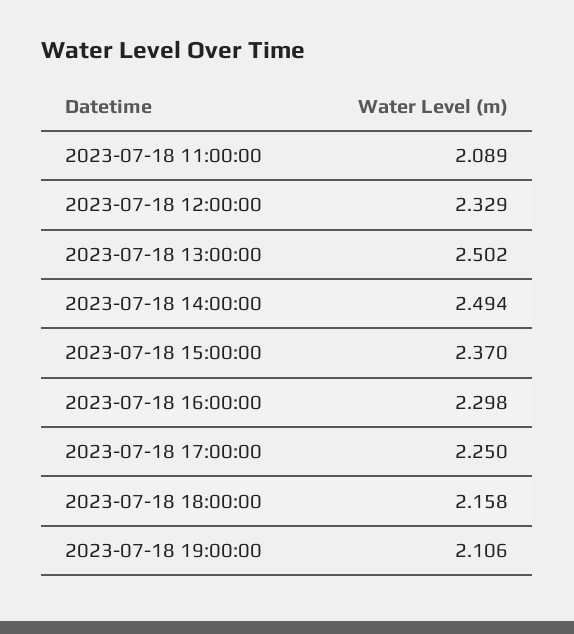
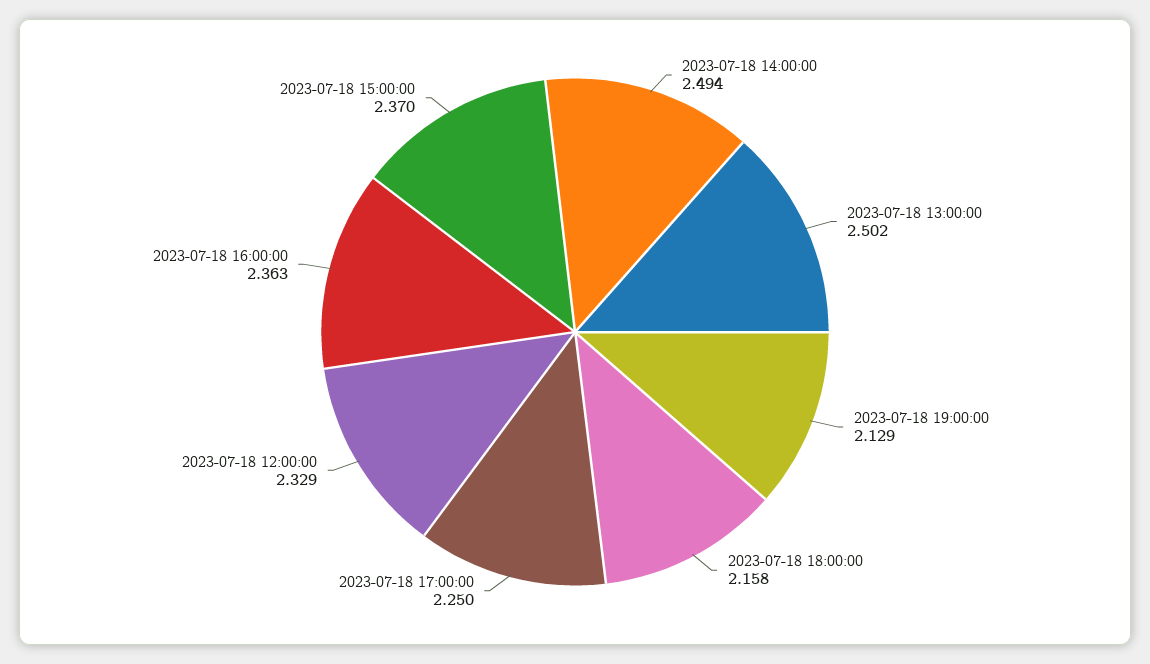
2023-07-18 11:00:00: 2.089 -> none
2023-07-18 16:00:00: 2.298 -> 2.363
2023-07-18 19:00:00: 2.106 -> 2.129

